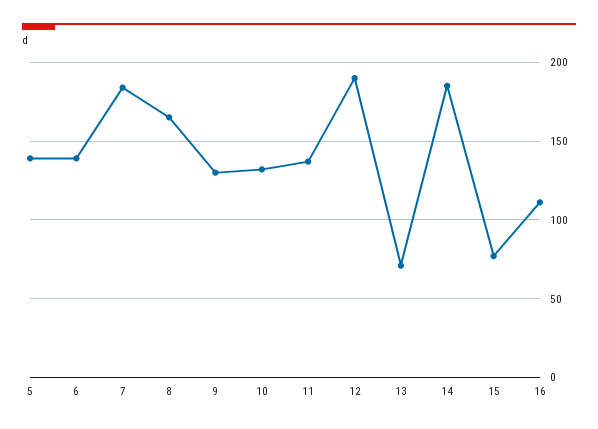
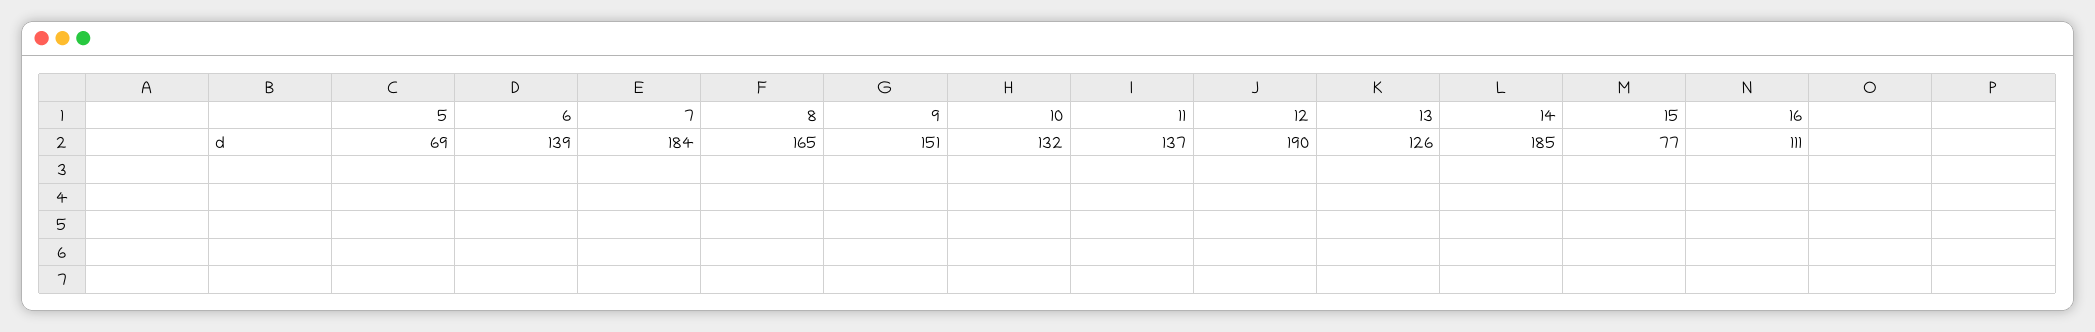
5: 140 -> 69
9: 130 -> 151
13: 70 -> 126

